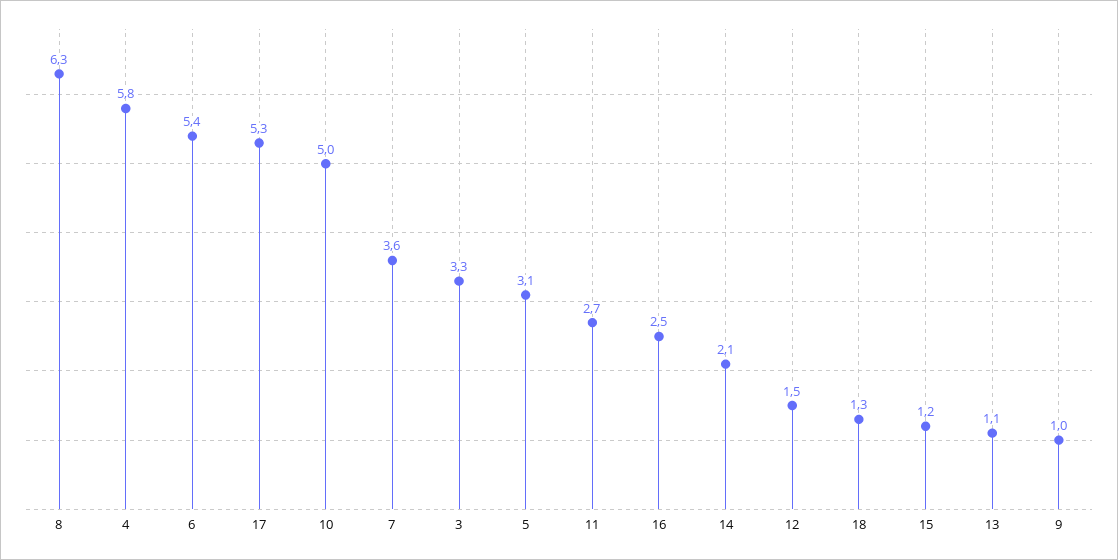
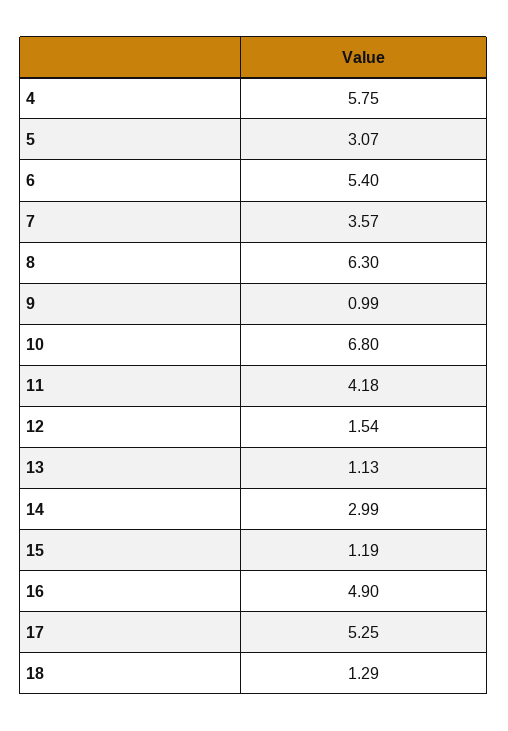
10: 5 -> 6.8
3: 3.3 -> none
11: 2.7 -> 4.18
16: 2.5 -> 4.9
14: 2.1 -> 2.99

